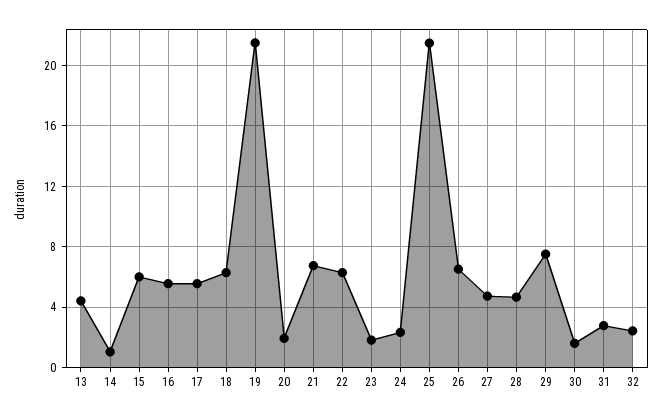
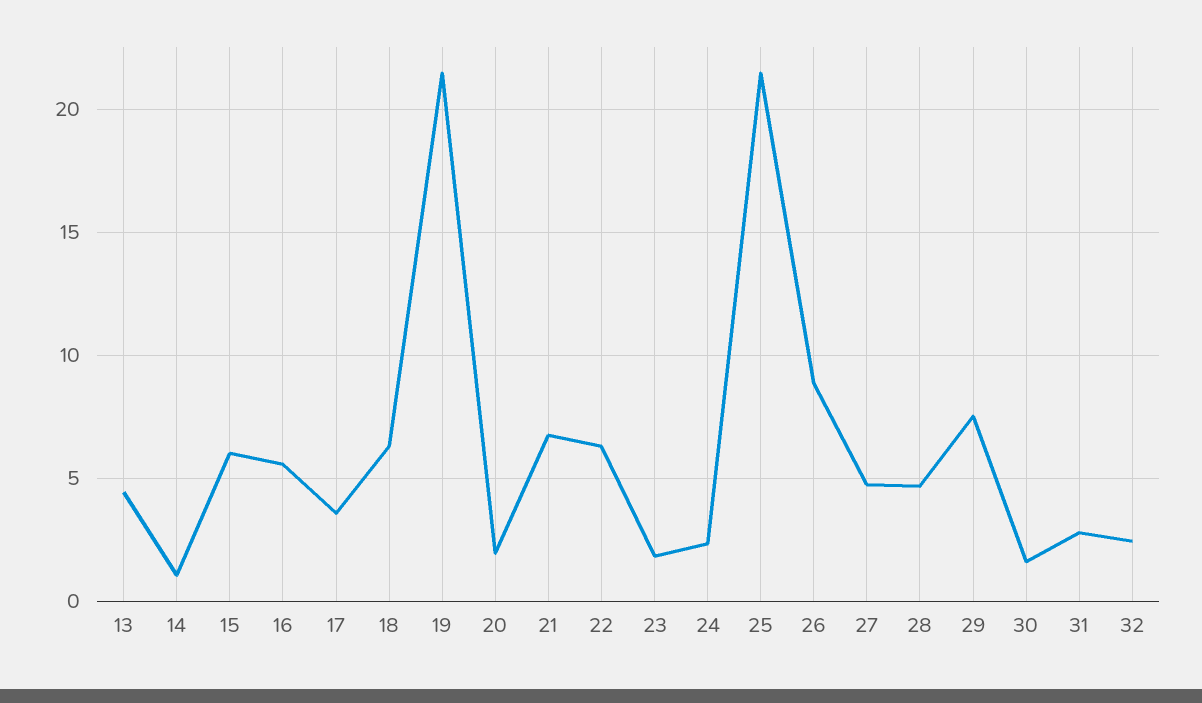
17: 5.5 -> 3.5
26: 6.5 -> 9

